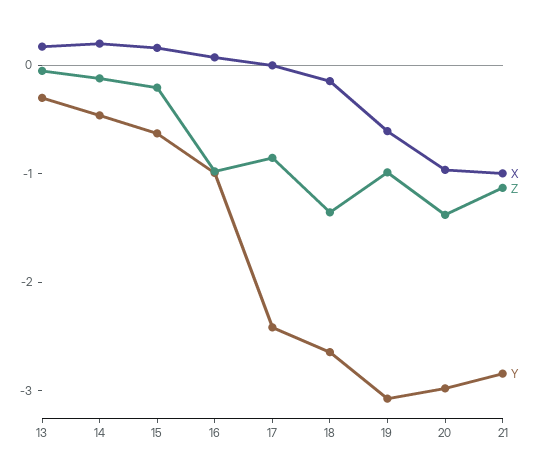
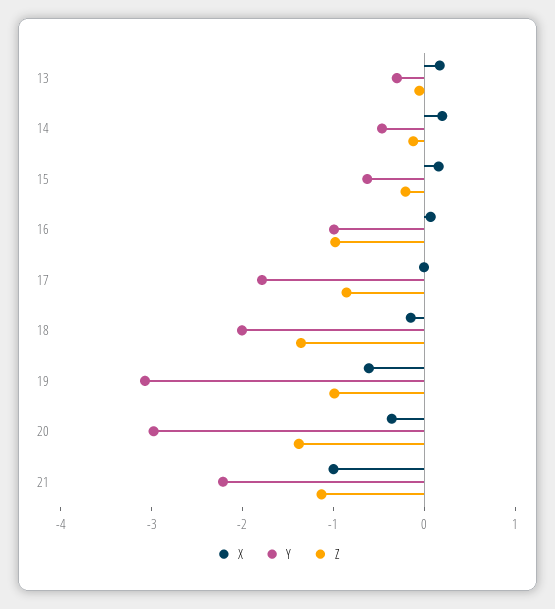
Y, 17: -2.4 -> -1.8
Y, 18: -2.6 -> -2
X, 20: -1 -> -0.4
Y, 21: -2.8 -> -2.2

